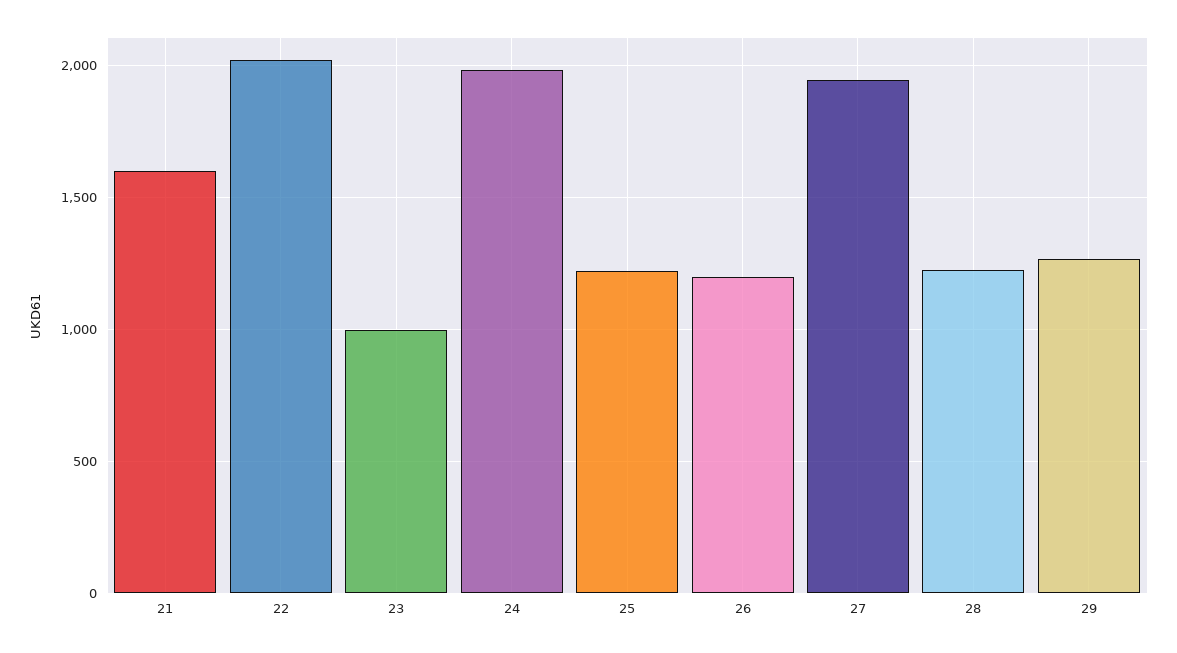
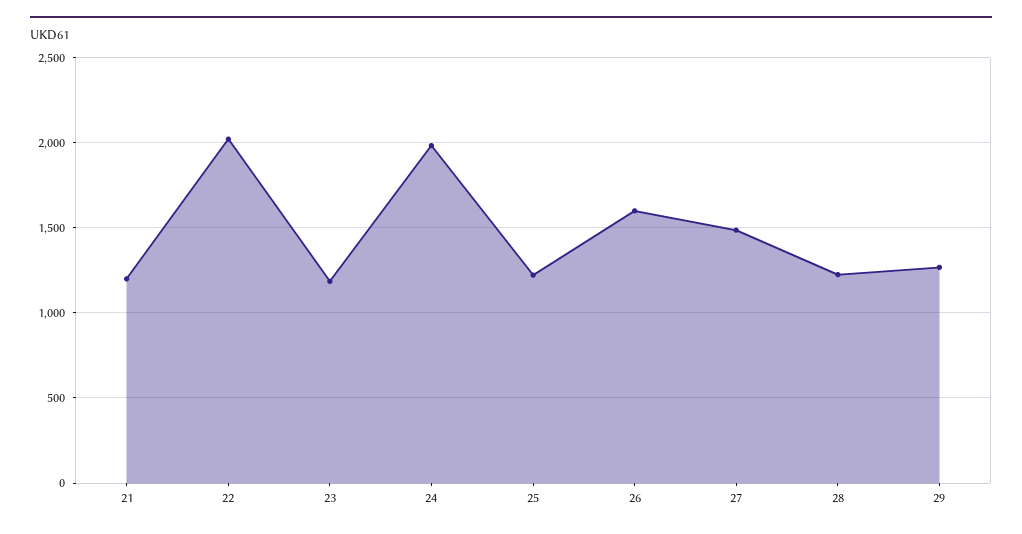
21: 1600 -> 1200
23: 1000 -> 1200
26: 1200 -> 1600
27: 1950 -> 1500

